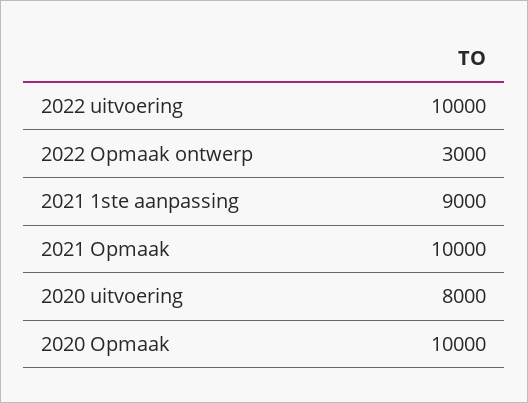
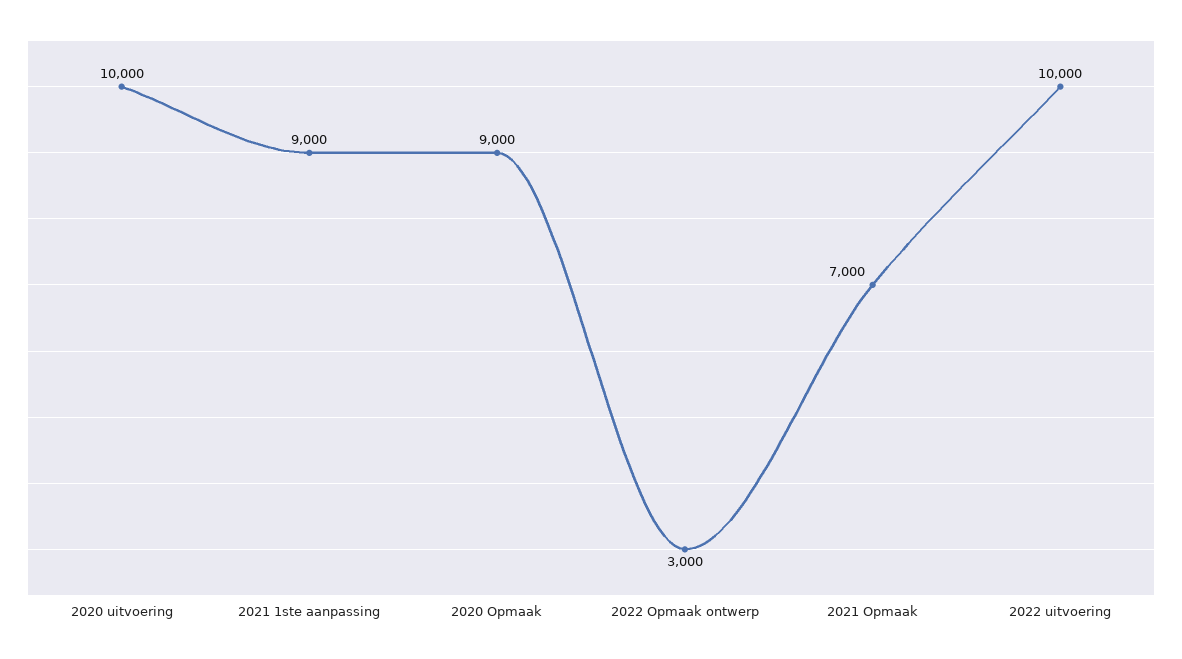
2021 Opmaak: 10000 -> 7000
2020 uitvoering: 8000 -> 10000
2020 Opmaak: 10000 -> 9000

